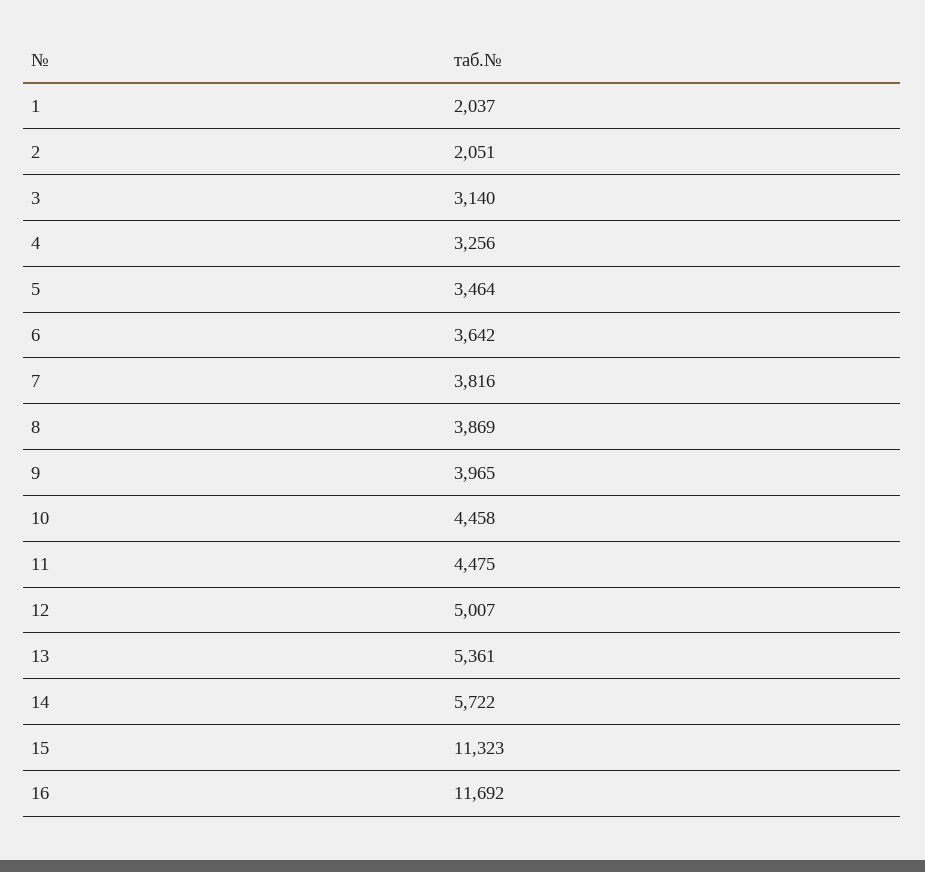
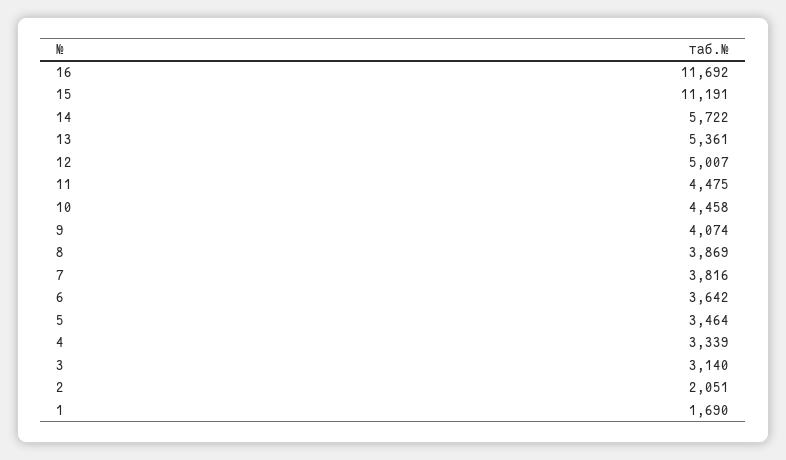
1: 2037 -> 1690
4: 3256 -> 3339
9: 3965 -> 4074
15: 11323 -> 11191

